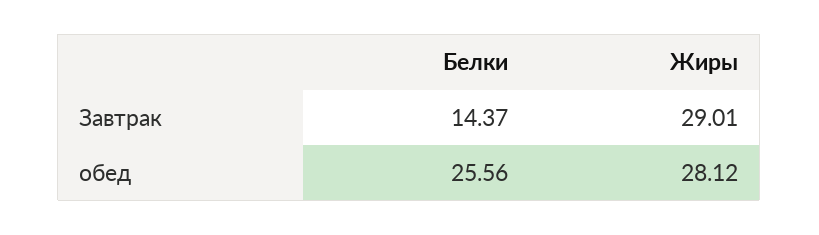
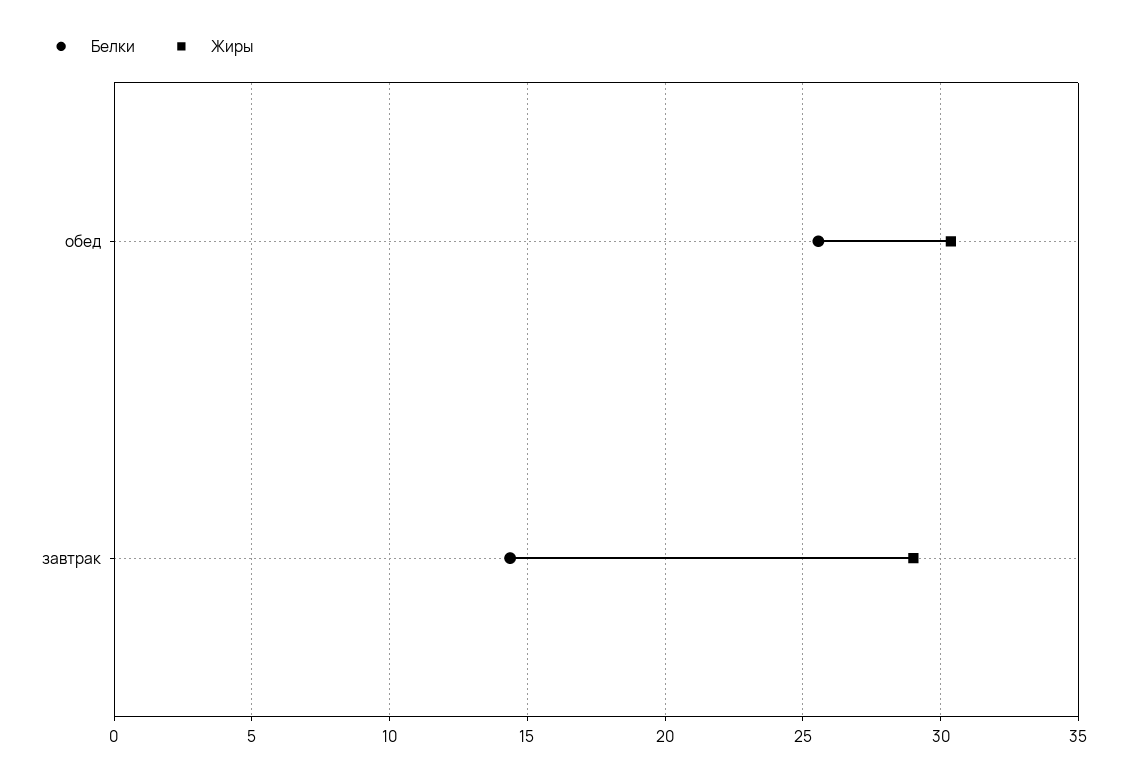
Жиры, обед: 28.12 -> 30.5

